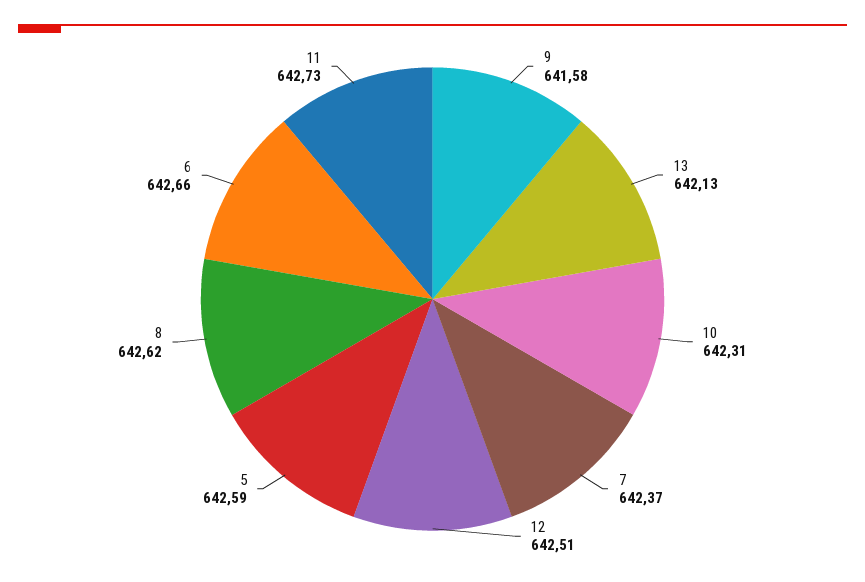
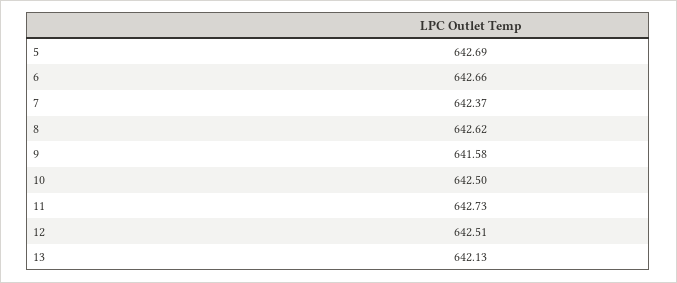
10: 642.31 -> 642.5
5: 642.59 -> 642.69

